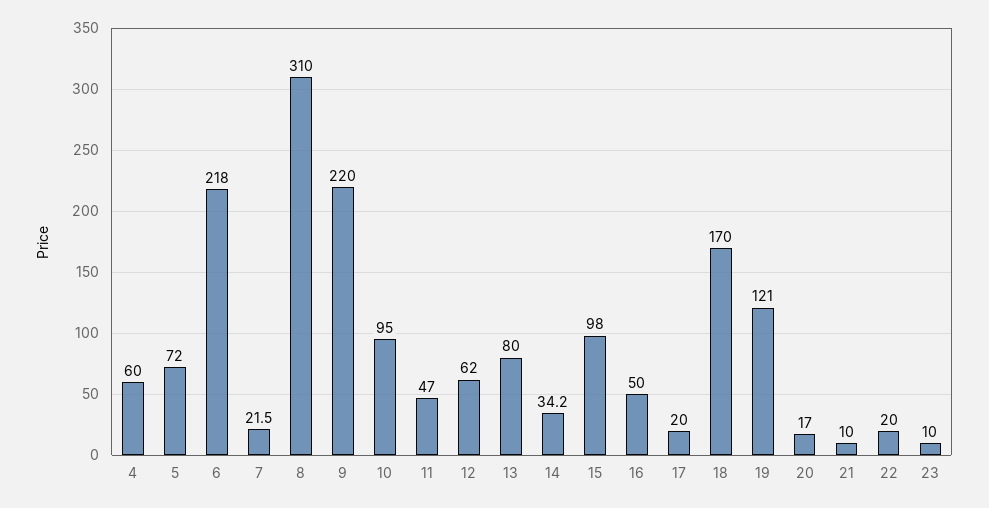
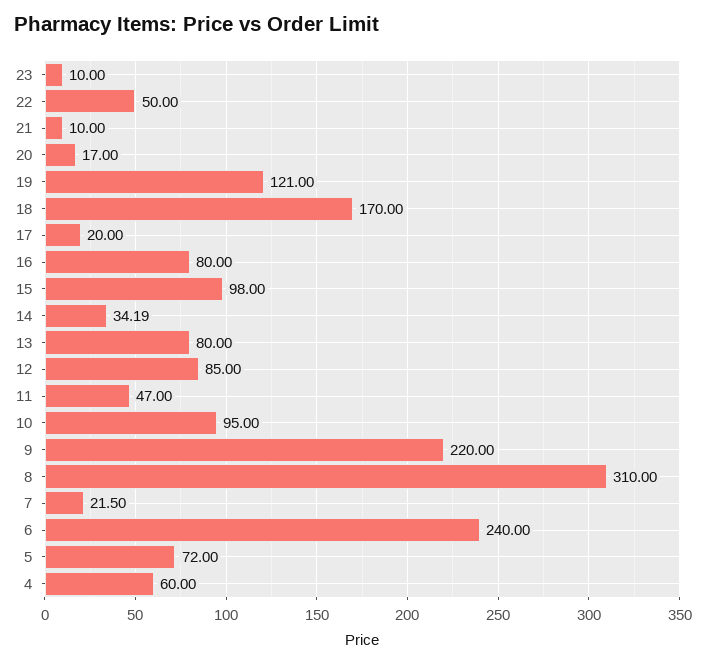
6: 218 -> 240
12: 62 -> 85
16: 50 -> 80
22: 20 -> 50

